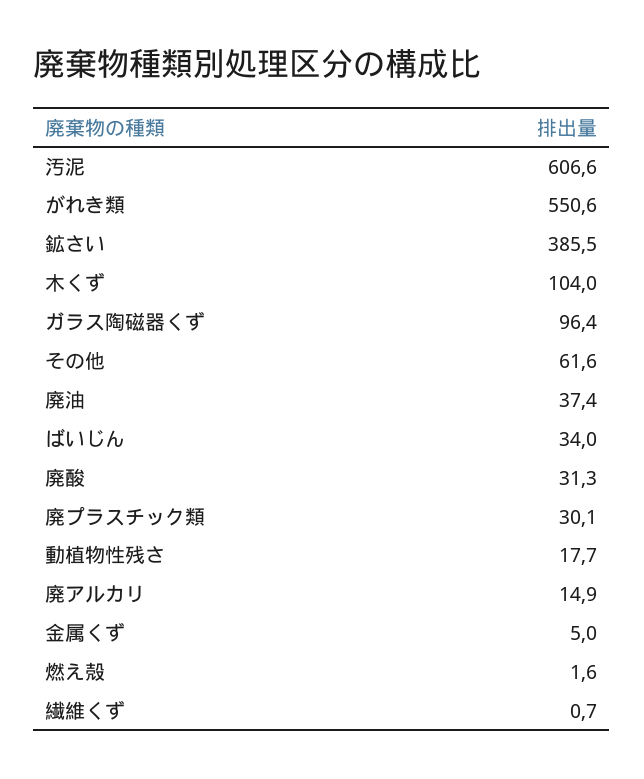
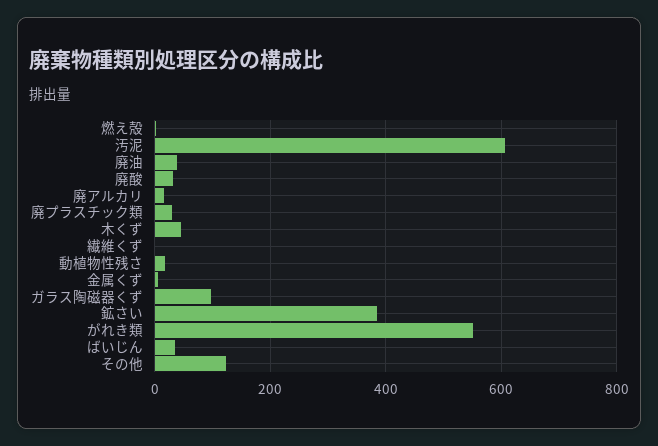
木くず: 104 -> 40
その他: 61.6 -> 120

